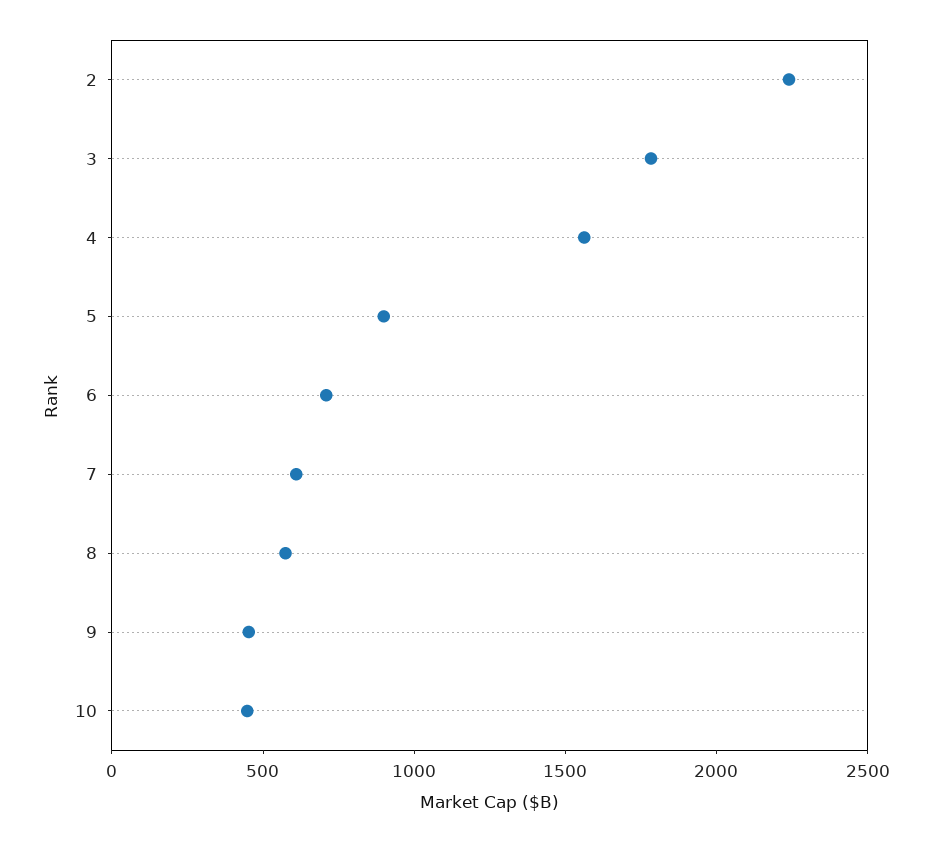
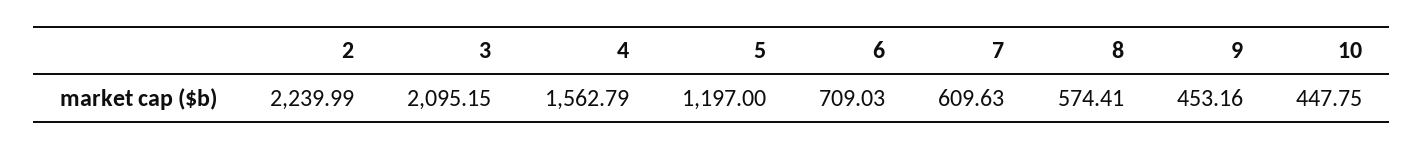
3: 1800 -> 2095.15
5: 900 -> 1197

